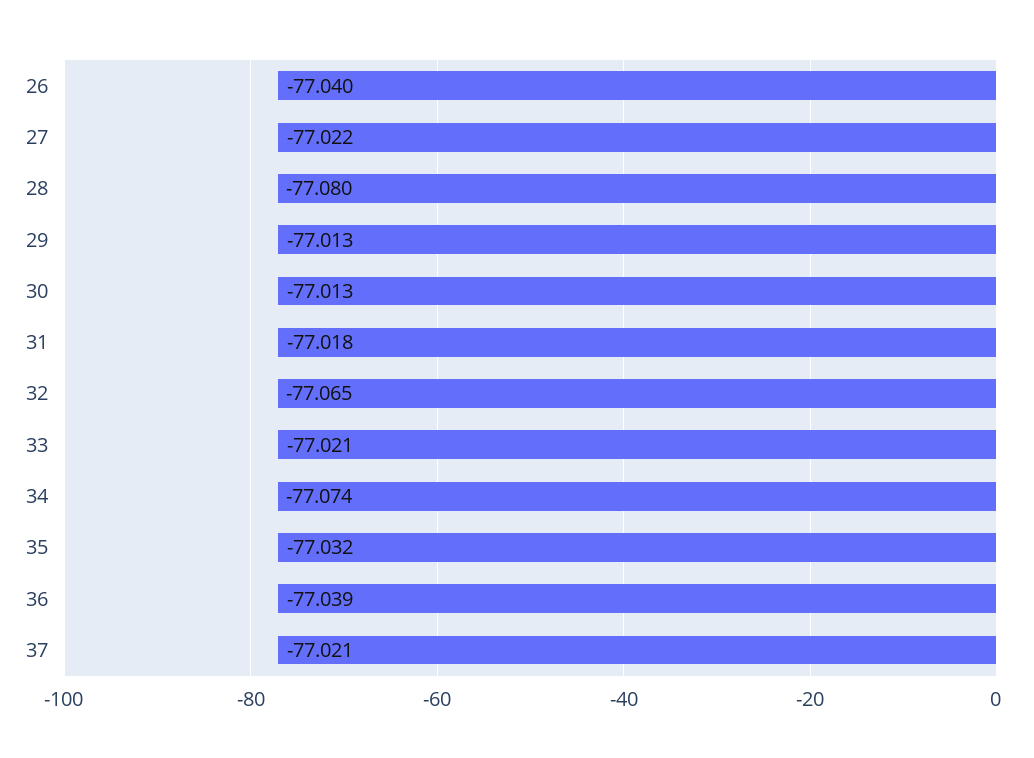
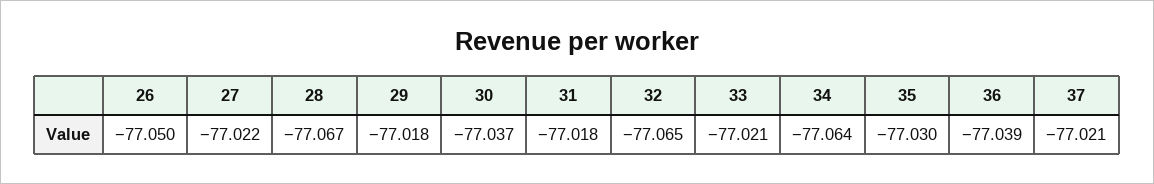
26: -77.04 -> -77.05
28: -77.08 -> -77.067
29: -77.013 -> -77.018
30: -77.013 -> -77.037
34: -77.074 -> -77.064
35: -77.032 -> -77.03

